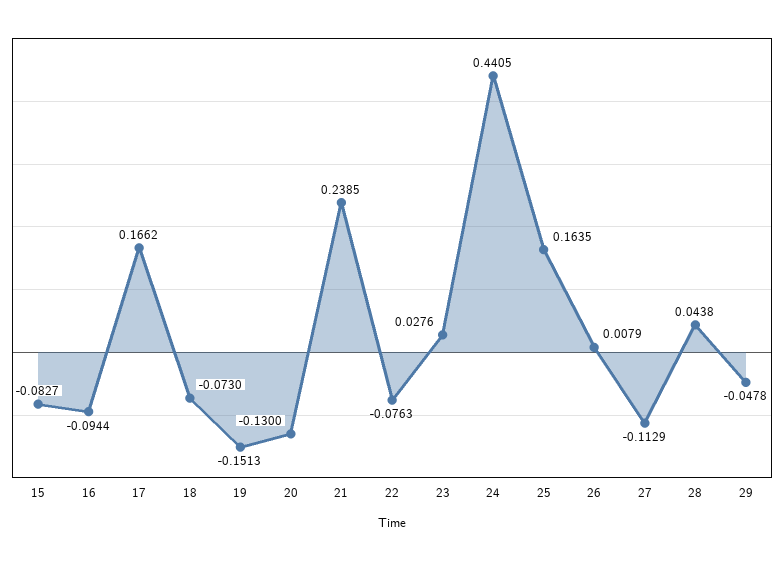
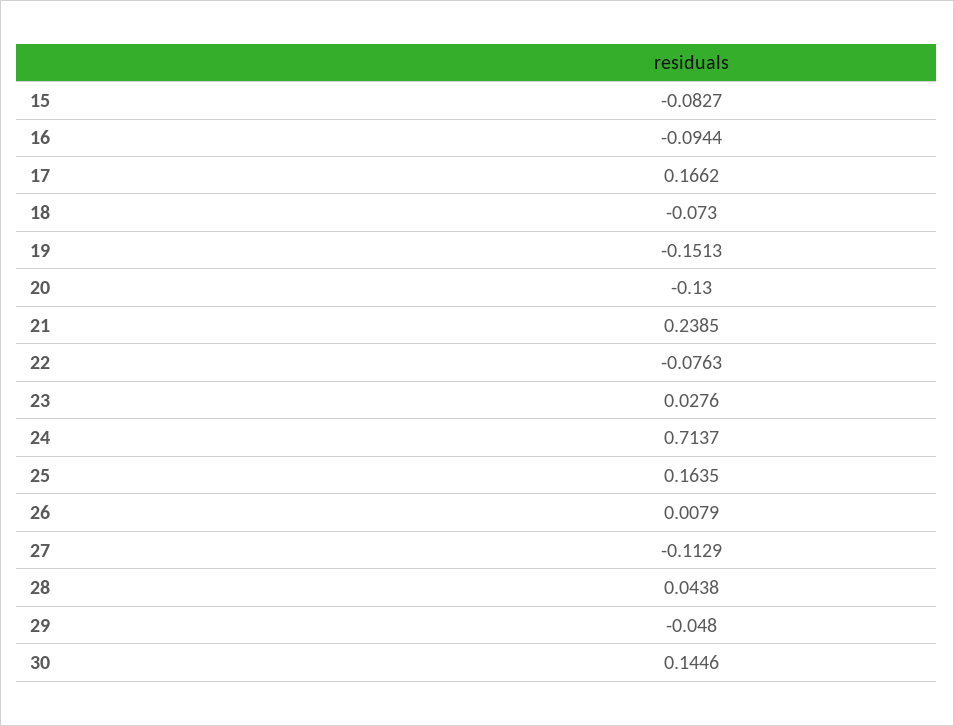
24: 0.4405 -> 0.7137
29: -0.0478 -> -0.048
30: none -> 0.1446

